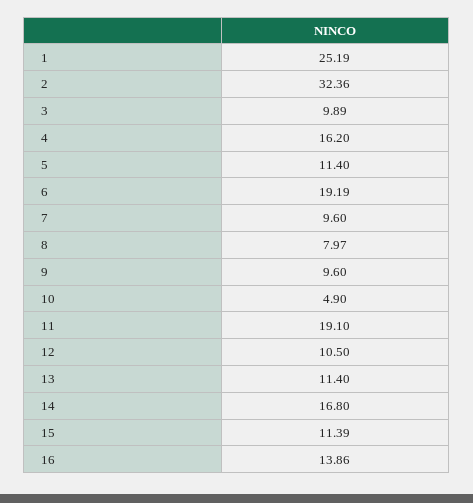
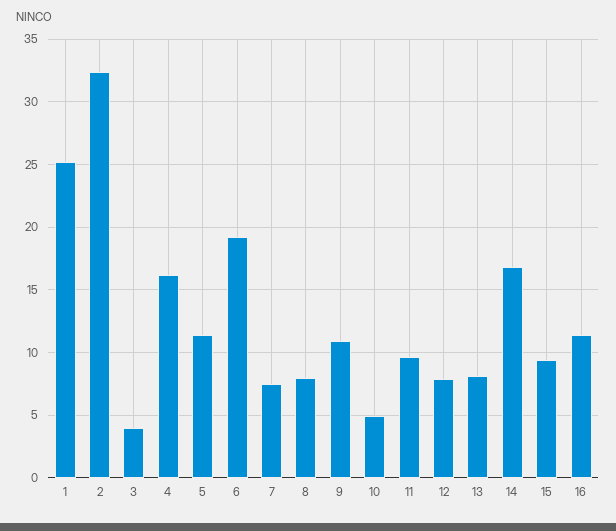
3: 9.89 -> 4
7: 9.6 -> 7.5
9: 9.6 -> 11
11: 19.1 -> 9.5
12: 10.5 -> 8
13: 11.4 -> 8
15: 11.39 -> 9.5
16: 13.86 -> 11.5

